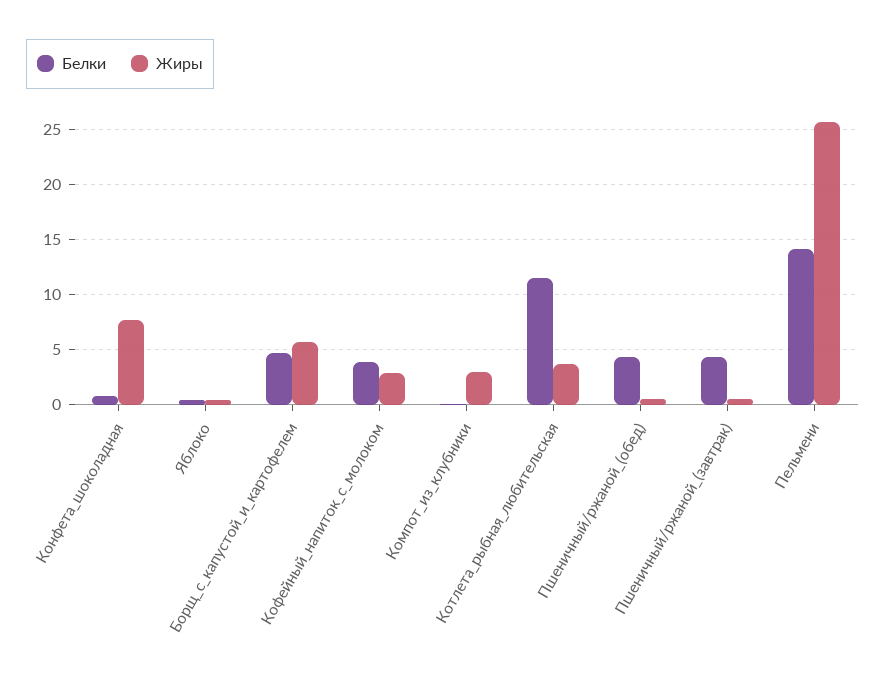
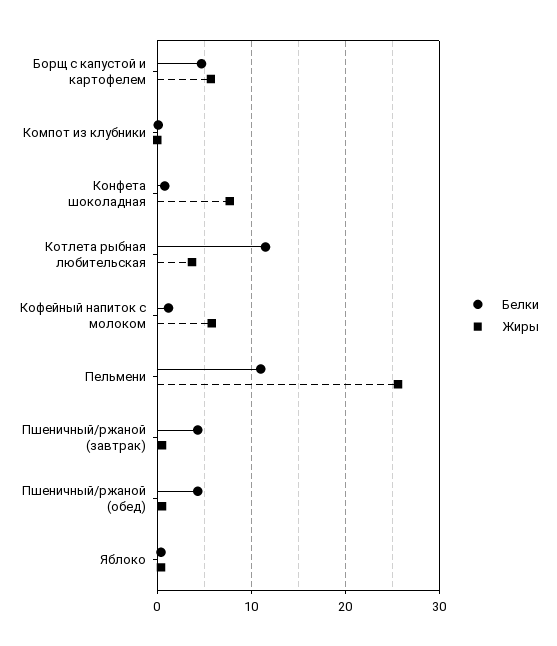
Белки, Кофейный_напиток_с_молоком: 4 -> 1
Жиры, Кофейный_напиток_с_молоком: 3 -> 6
Жиры, Компот_из_клубники: 3 -> 0
Белки, Пельмени: 14 -> 11

